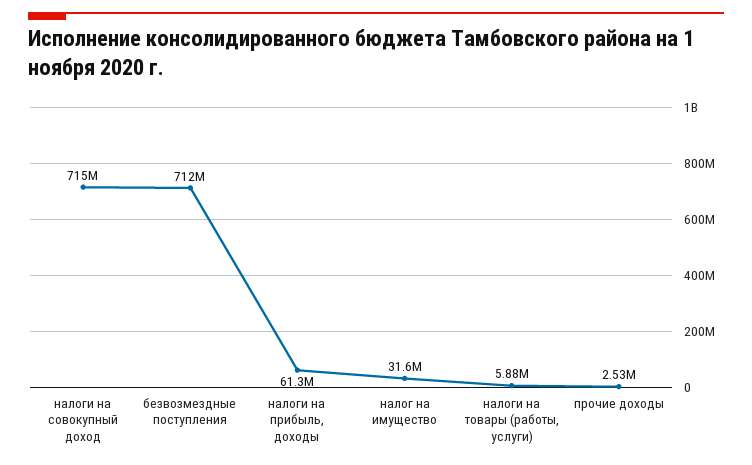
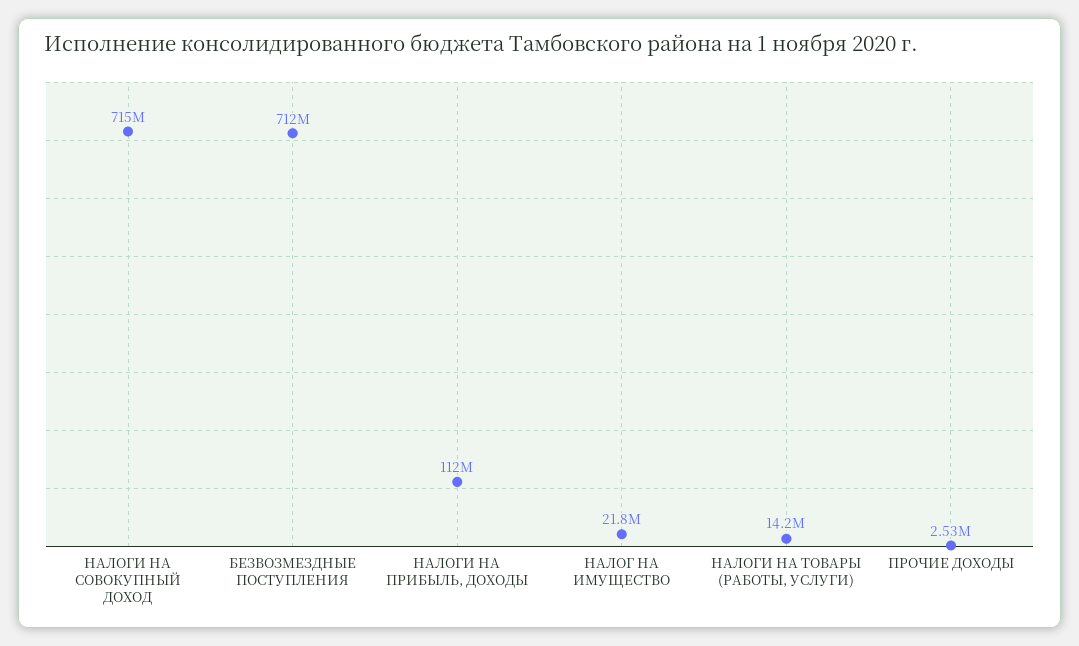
налоги на прибыль, доходы: 61300000 -> 112000000
налог на имущество: 31600000 -> 21800000
налоги на товары (работы, услуги): 5880000 -> 14200000

